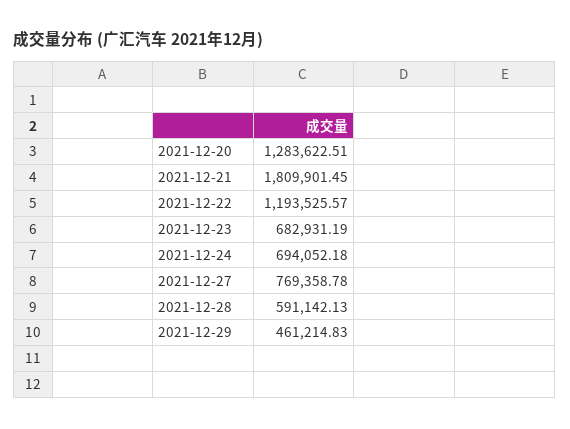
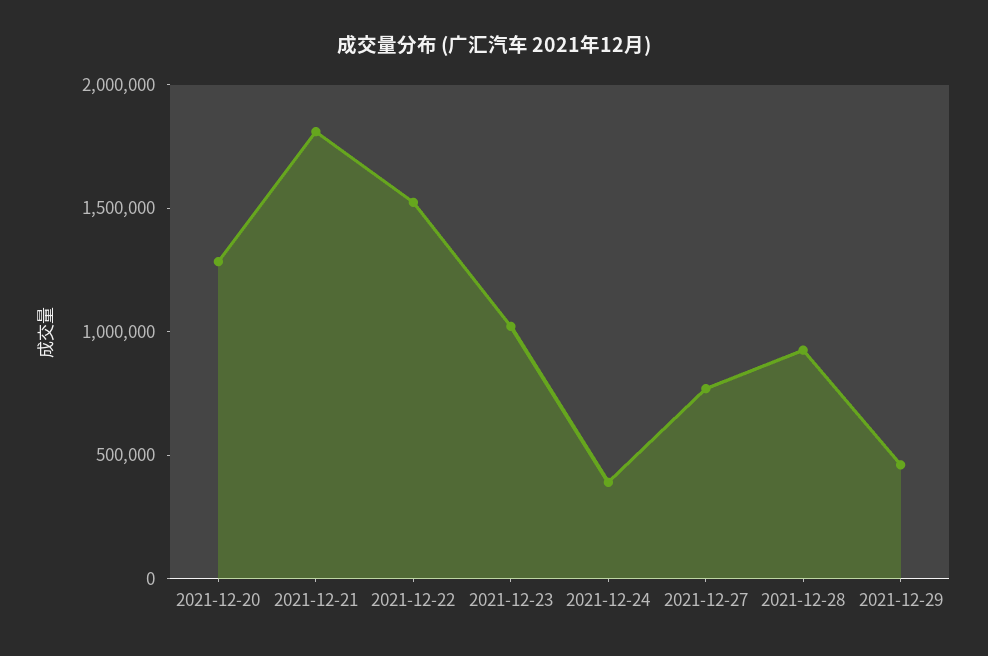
2021-12-22: 1193525.57 -> 1500000
2021-12-23: 682931.19 -> 1000000
2021-12-24: 694052.18 -> 400000
2021-12-28: 591142.13 -> 900000

